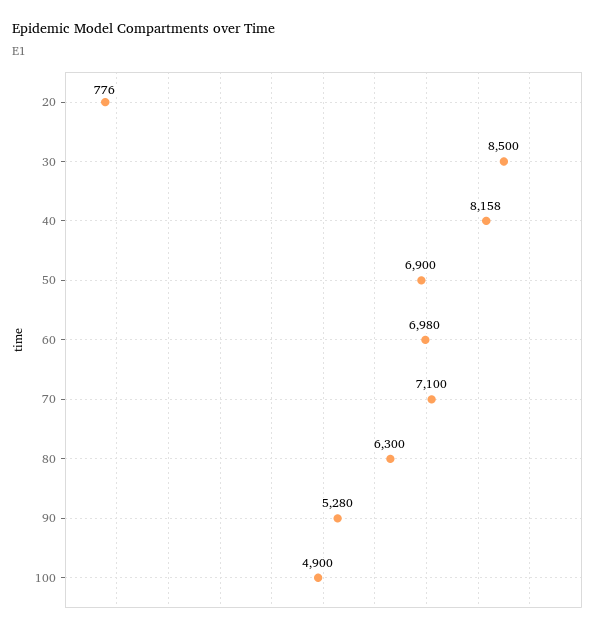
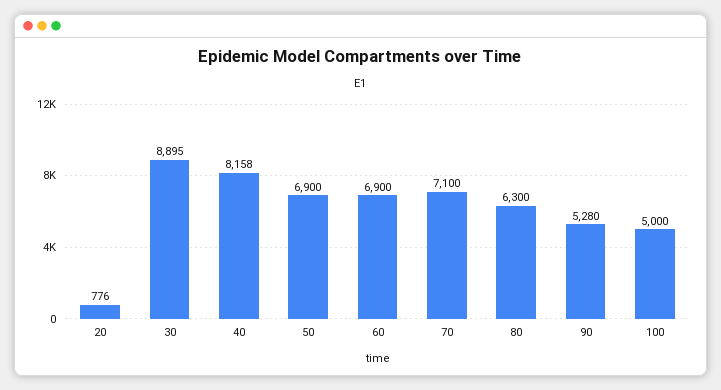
30: 8500 -> 8895
60: 6980 -> 6900
100: 4900 -> 5000

